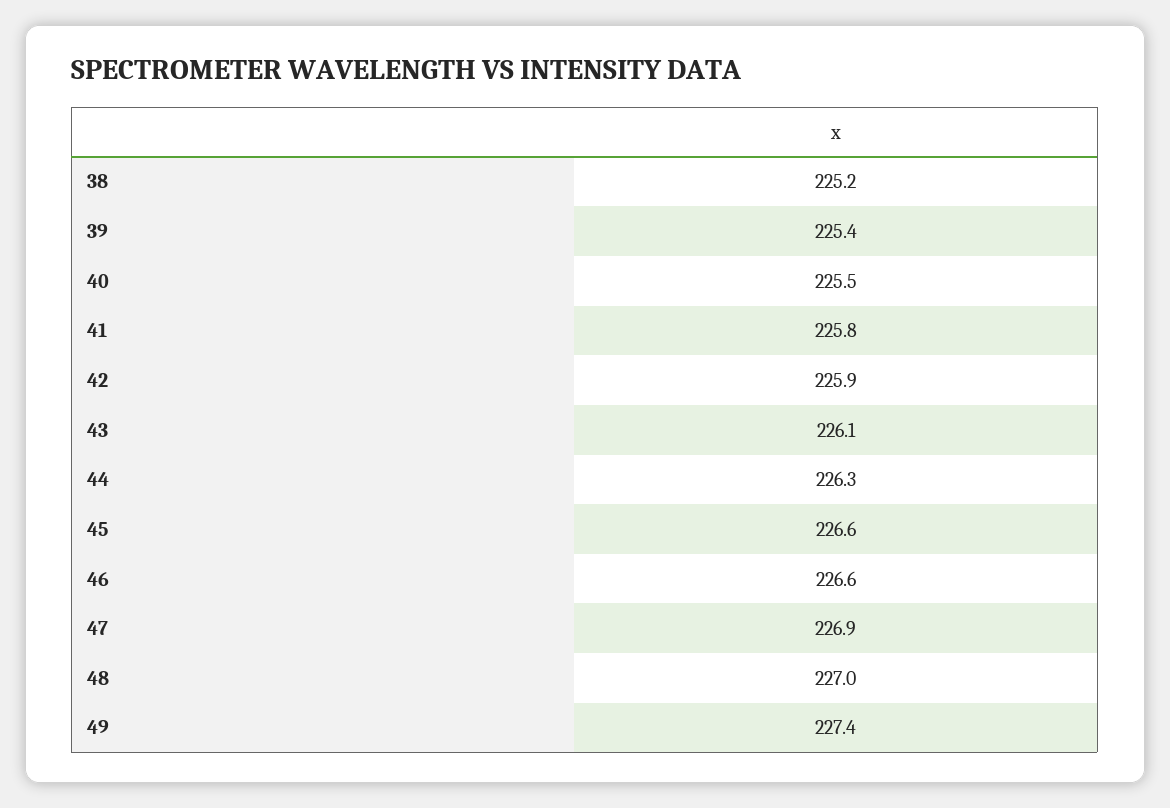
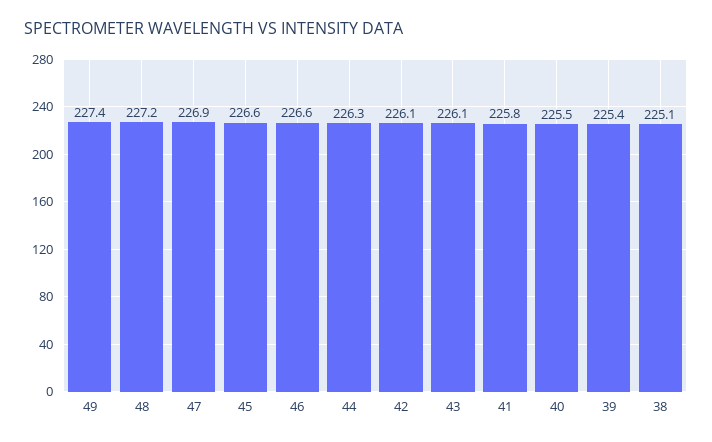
38: 225.2 -> 225.1
42: 225.9 -> 226.1
48: 227 -> 227.2

